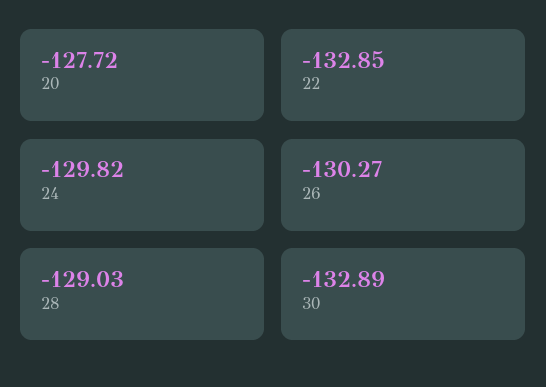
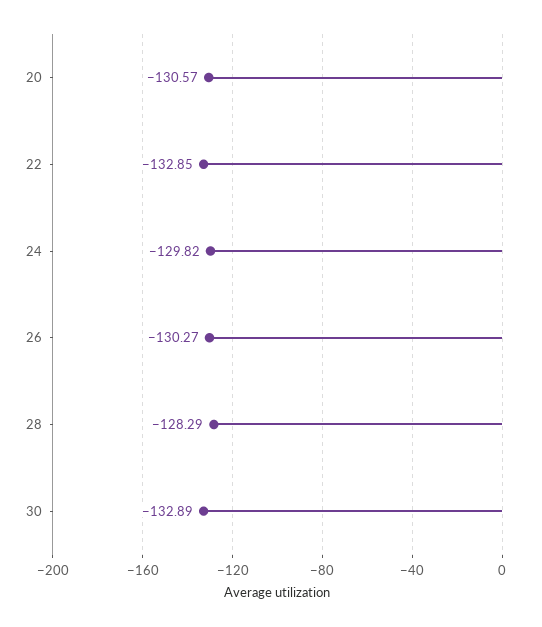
20: -127.72 -> -130.57
28: -129.03 -> -128.29

